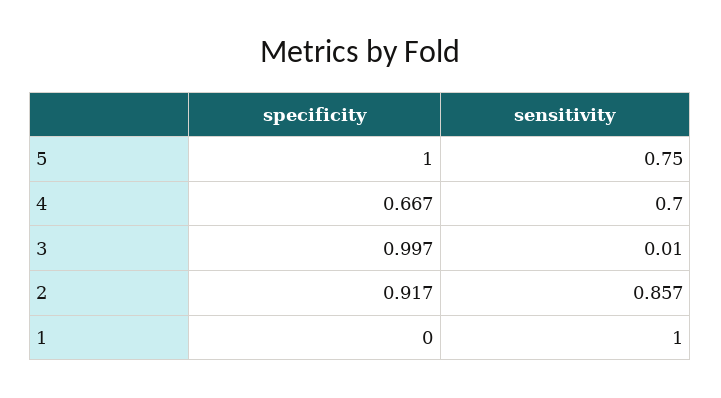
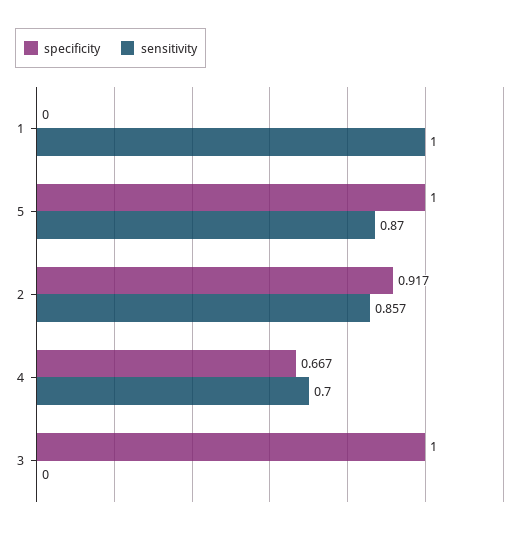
sensitivity, 5: 0.75 -> 0.87
specificity, 3: 0.997 -> 1
sensitivity, 3: 0.01 -> 0

